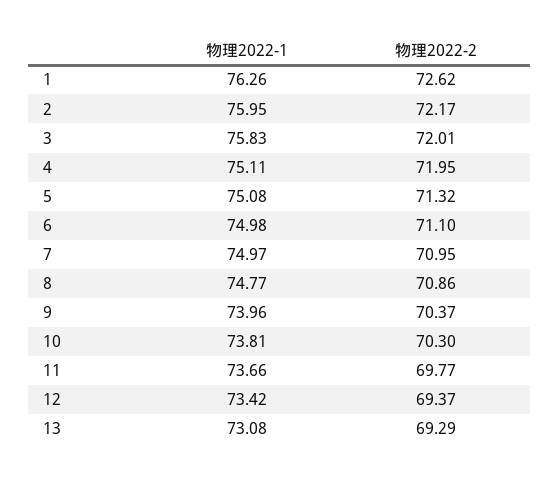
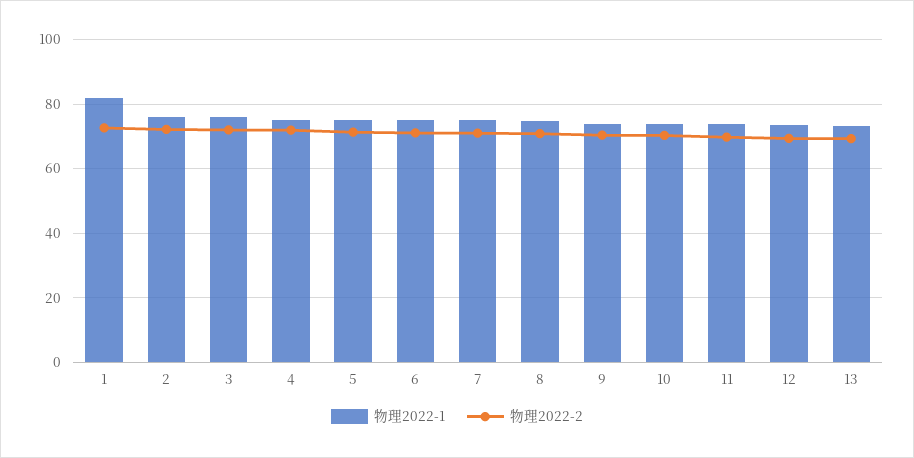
物理2022-1, 1: 76.26 -> 82

